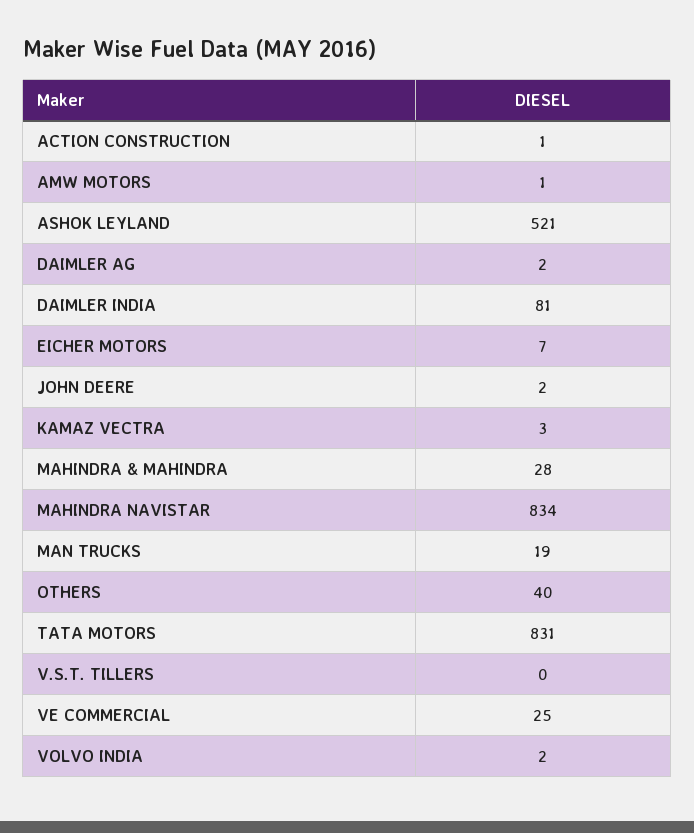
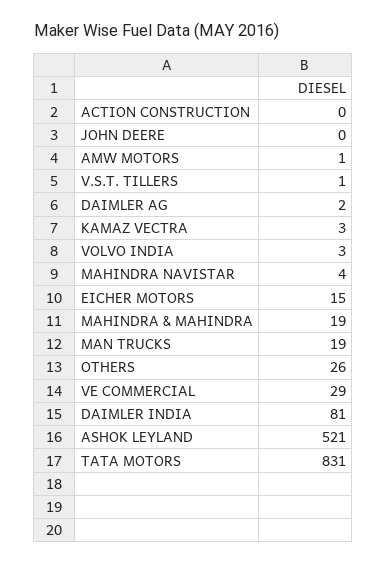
ACTION CONSTRUCTION: 1 -> 0
EICHER MOTORS: 7 -> 15
JOHN DEERE: 2 -> 0
MAHINDRA & MAHINDRA: 28 -> 19
MAHINDRA NAVISTAR: 834 -> 4
OTHERS: 40 -> 26
V.S.T. TILLERS: 0 -> 1
VE COMMERCIAL: 25 -> 29
VOLVO INDIA: 2 -> 3

